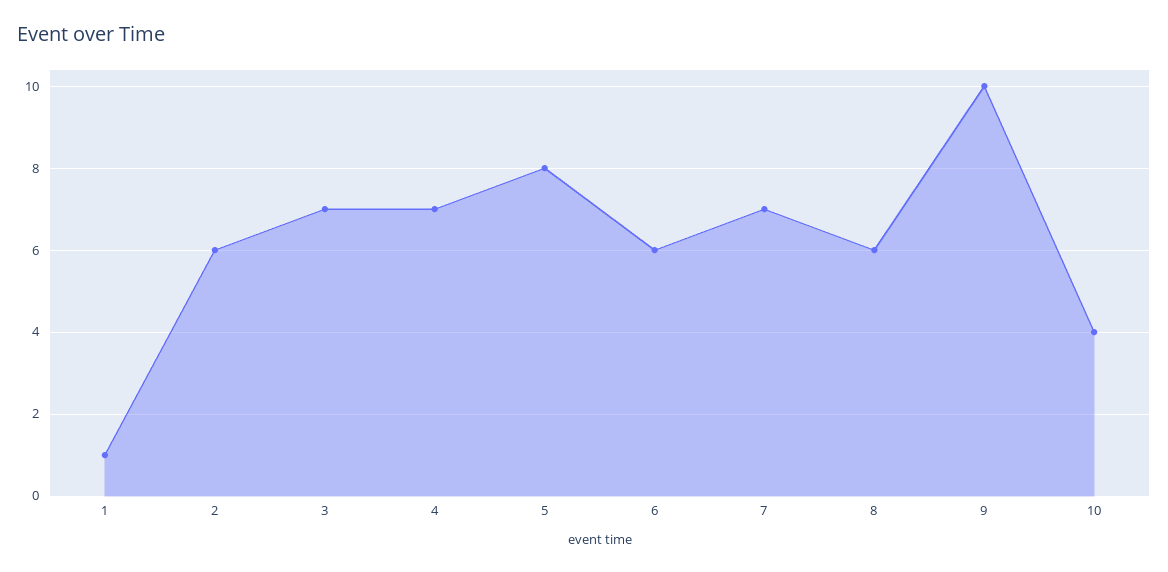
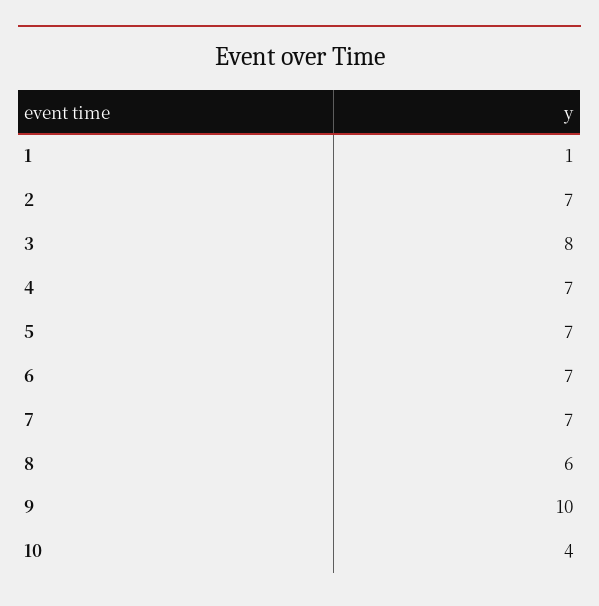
2: 6 -> 7
3: 7 -> 8
5: 8 -> 7
6: 6 -> 7

